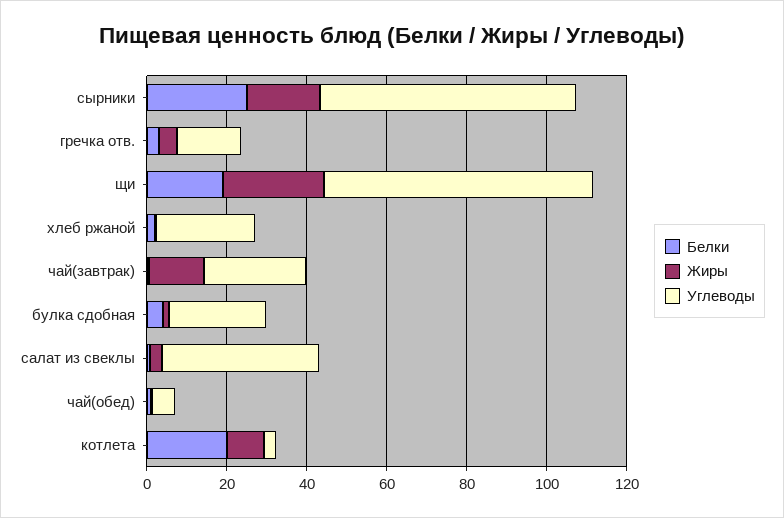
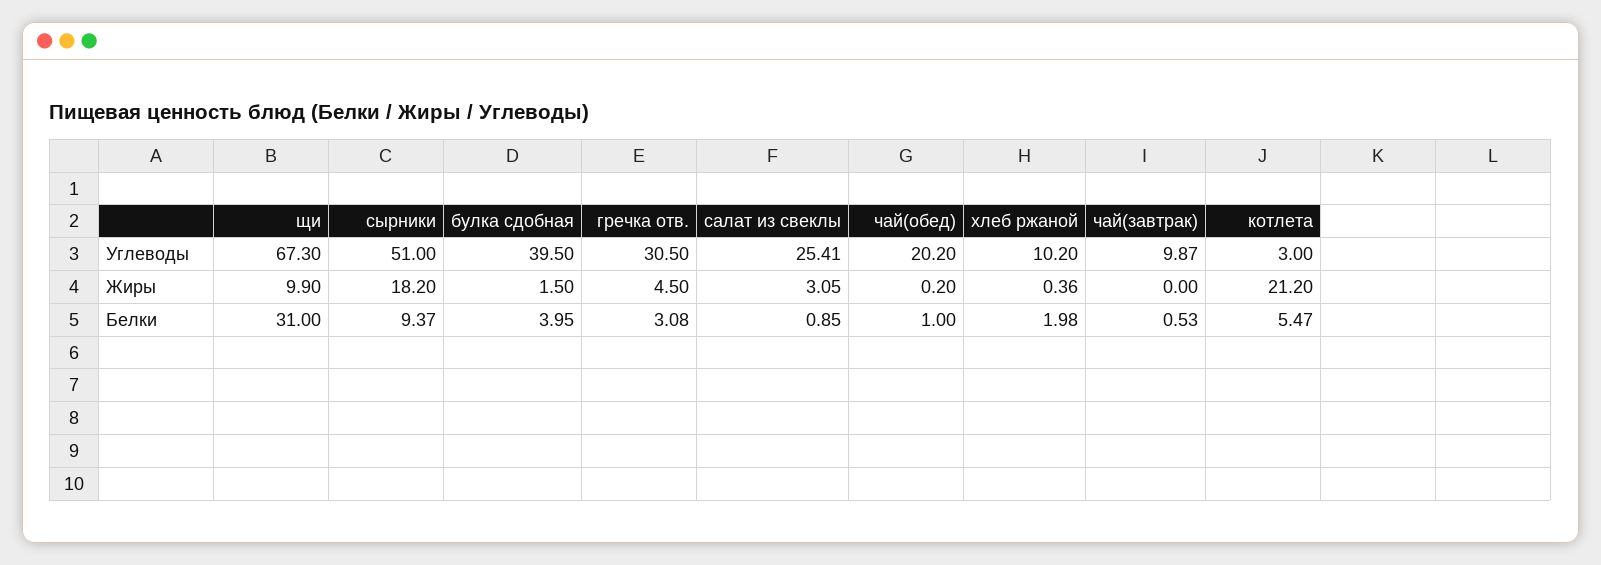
Белки, сырники: 25 -> 9.37
Углеводы, сырники: 65 -> 51
Углеводы, гречка отв.: 15 -> 30.5
Белки, щи: 20 -> 31
Жиры, щи: 25 -> 9.9
Углеводы, хлеб ржаной: 25 -> 10.2
Жиры, чай(завтрак): 15 -> 0
Углеводы, чай(завтрак): 25 -> 9.87
Углеводы, булка сдобная: 25 -> 39.5
Углеводы, салат из свеклы: 40 -> 25.41
Углеводы, чай(обед): 5 -> 20.2
Белки, котлета: 20 -> 5.47
Жиры, котлета: 10 -> 21.2

